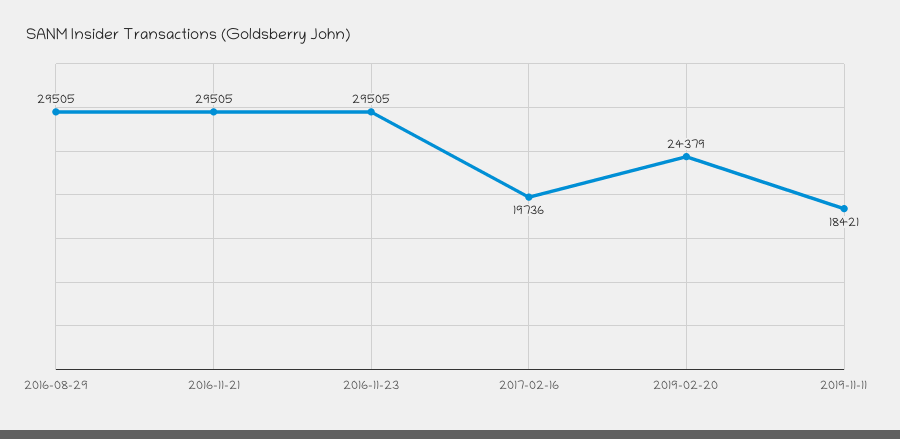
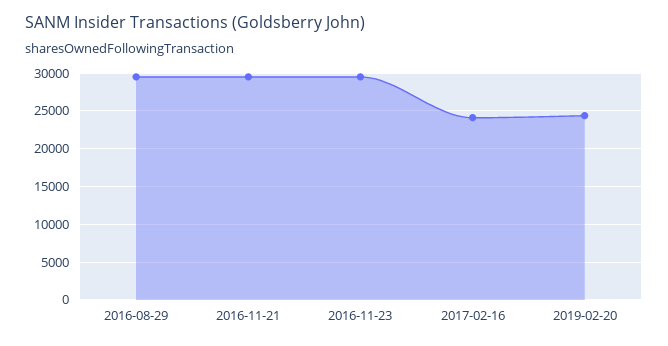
2017-02-16: 19736 -> 24000
2019-11-11: 18421 -> none

